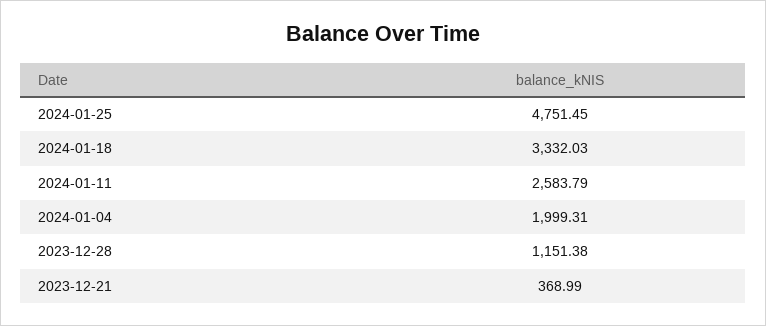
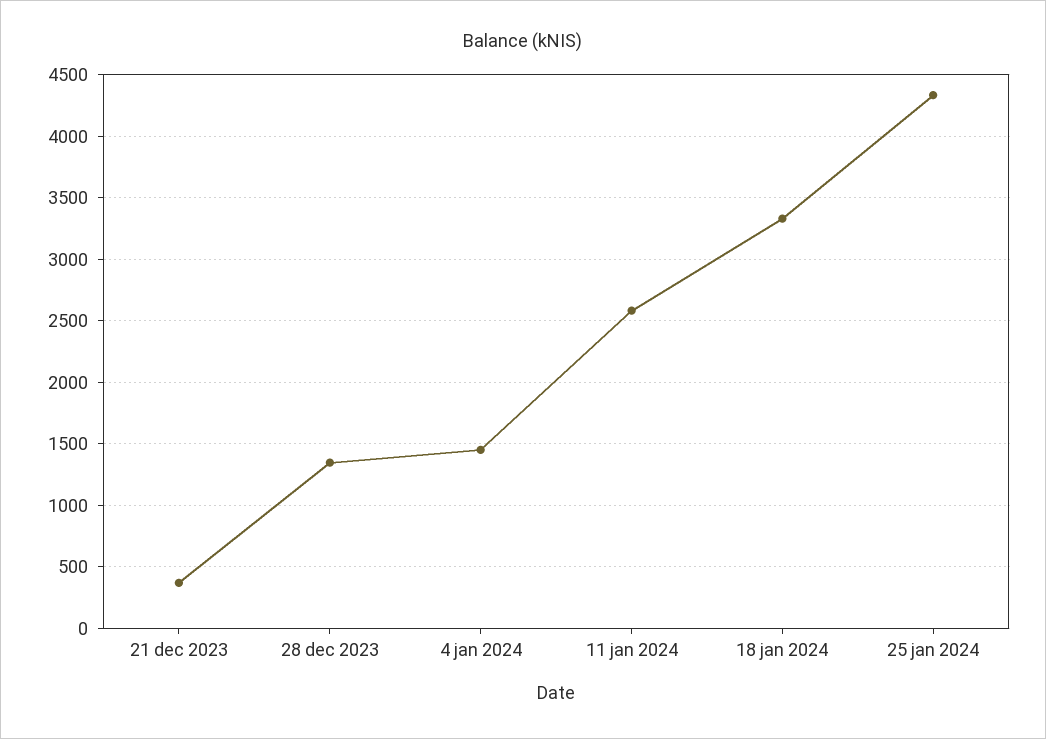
2024-01-25: 4751.45 -> 4350
2024-01-04: 1999.31 -> 1450
2023-12-28: 1151.38 -> 1350

